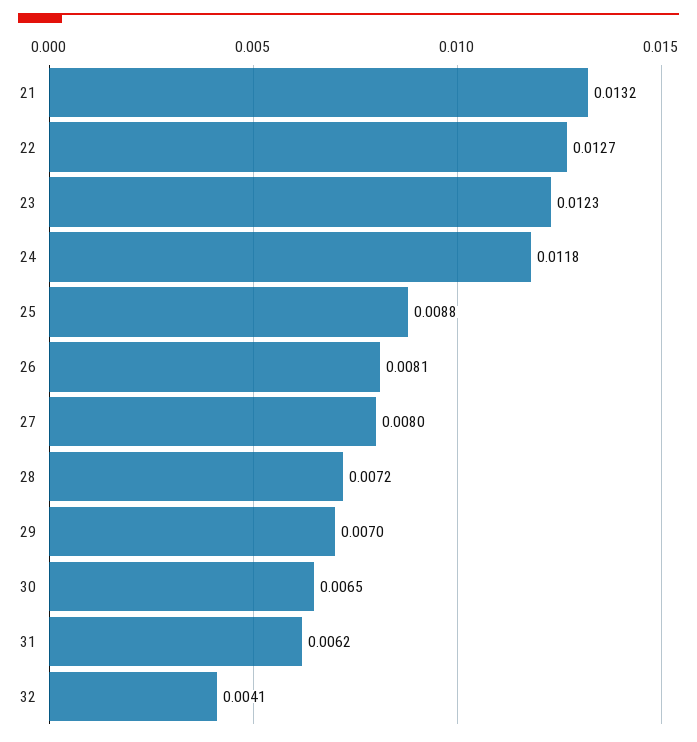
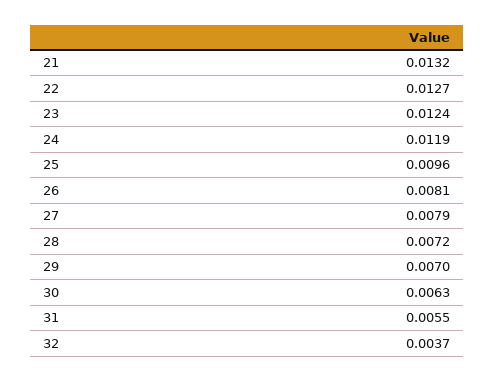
23: 0.0123 -> 0.0124
24: 0.0118 -> 0.0119
25: 0.0088 -> 0.0096
27: 0.008 -> 0.0079
30: 0.0065 -> 0.0063
31: 0.0062 -> 0.0055
32: 0.0041 -> 0.0037

